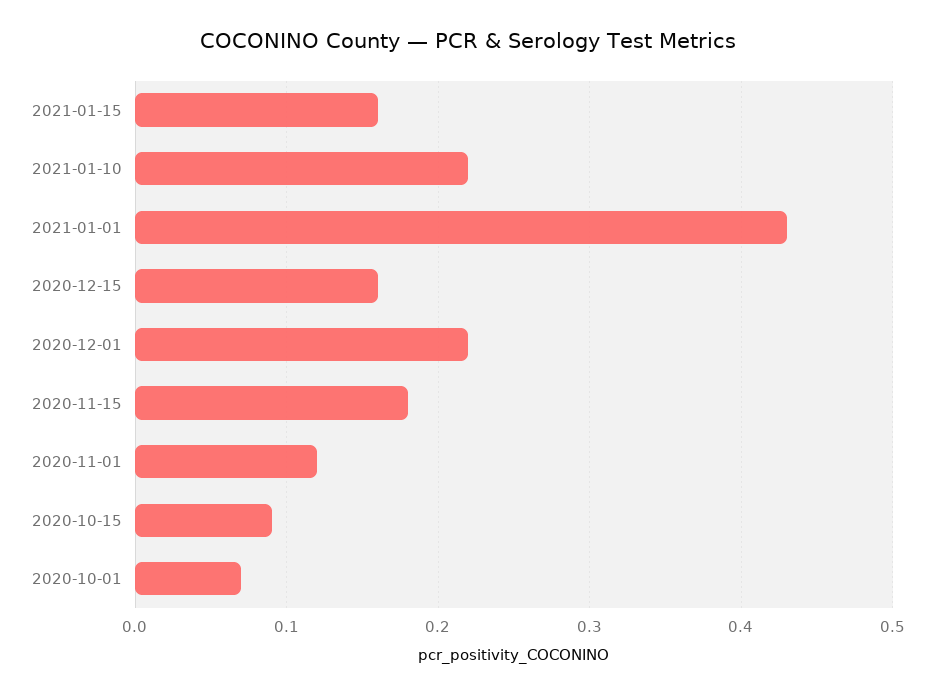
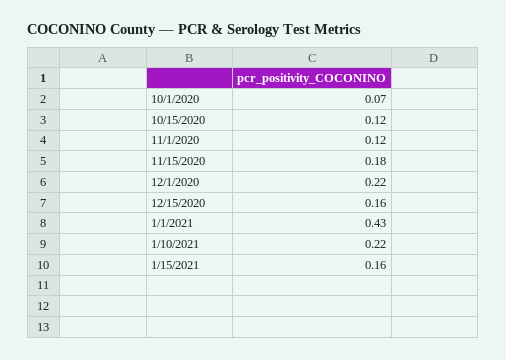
2020-10-15: 0.09 -> 0.12

